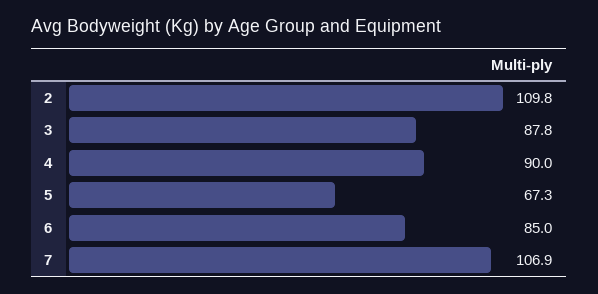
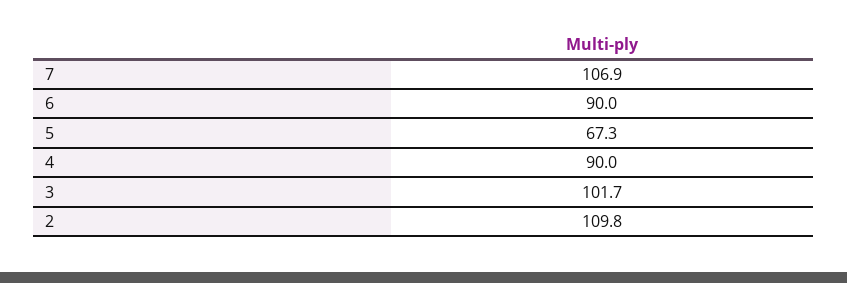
3: 87.8 -> 101.7
6: 85 -> 90

